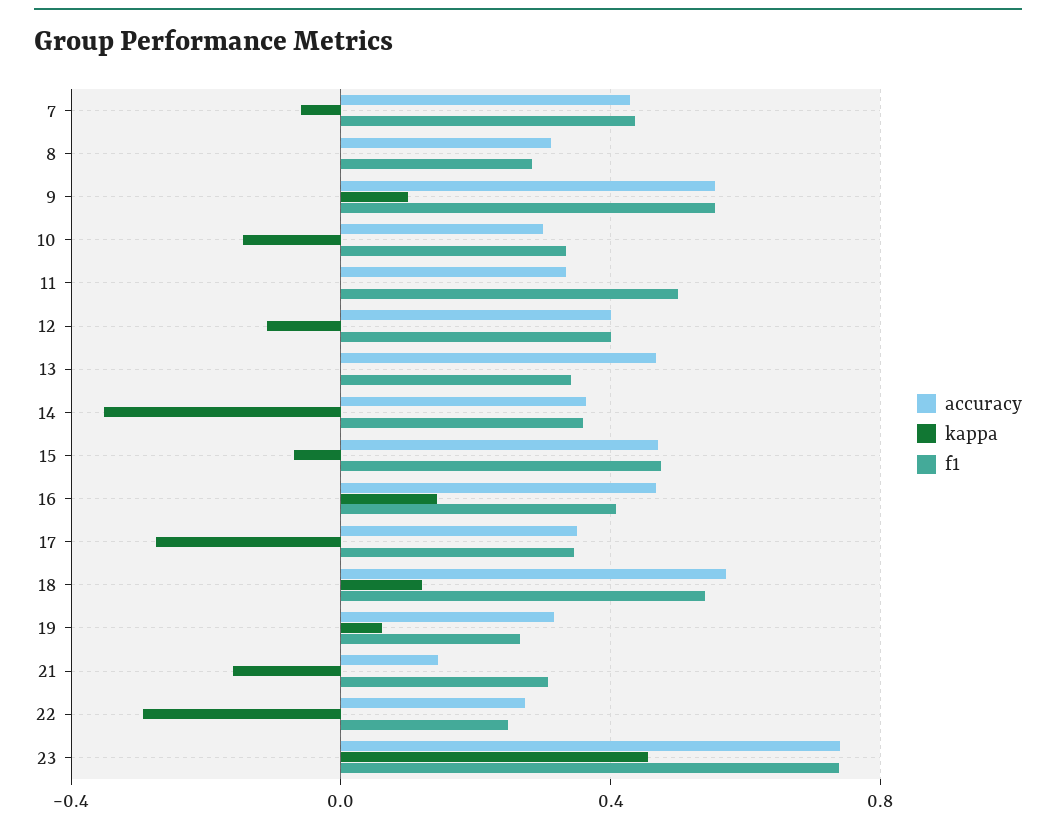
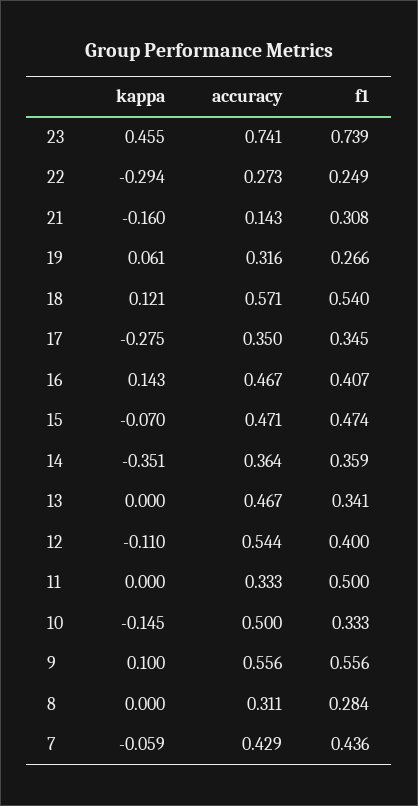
accuracy, 10: 0.3 -> 0.5
accuracy, 12: 0.4 -> 0.544

